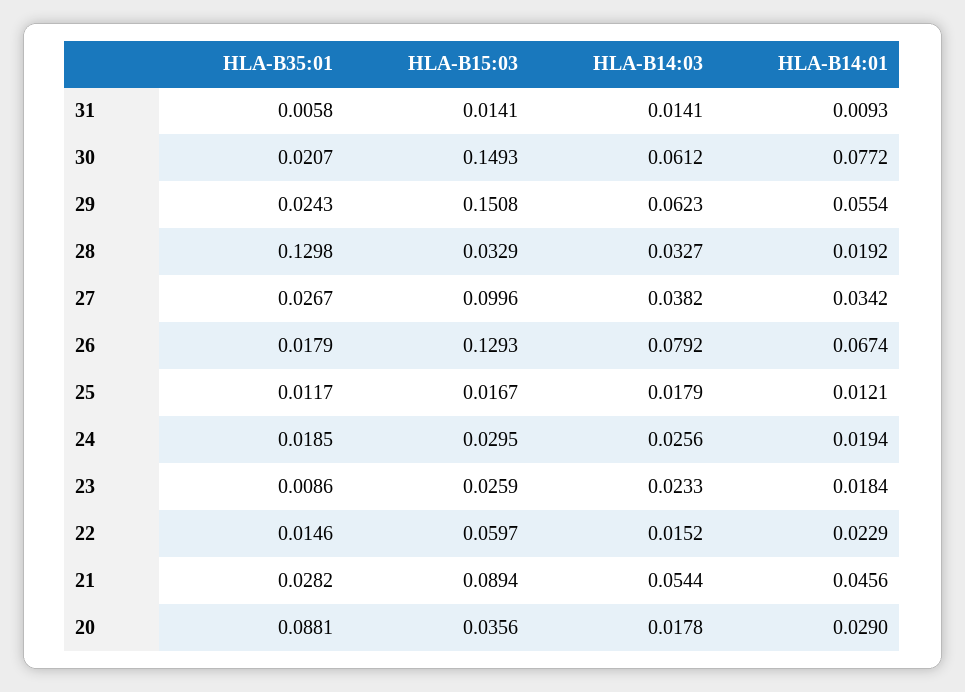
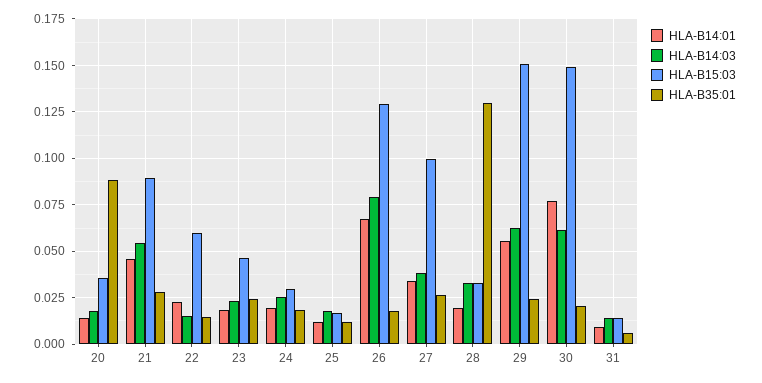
HLA-B35:01, 23: 0.0086 -> 0.025
HLA-B15:03, 23: 0.0259 -> 0.045
HLA-B14:01, 20: 0.029 -> 0.015

